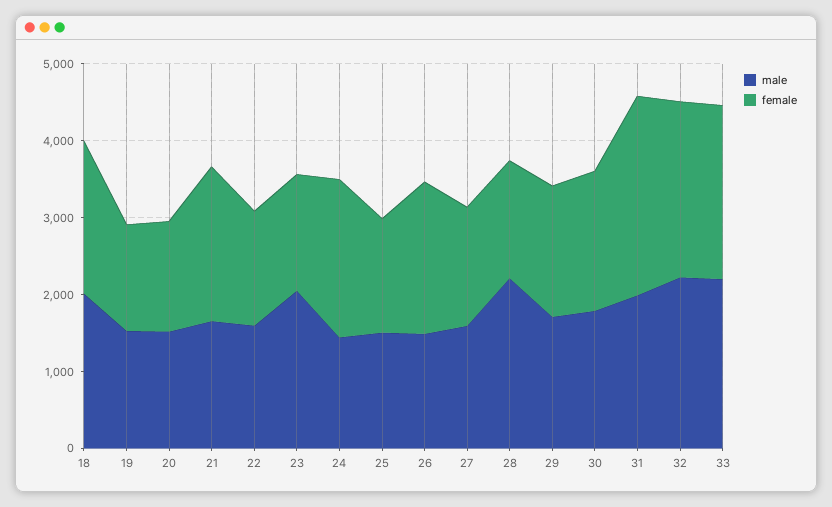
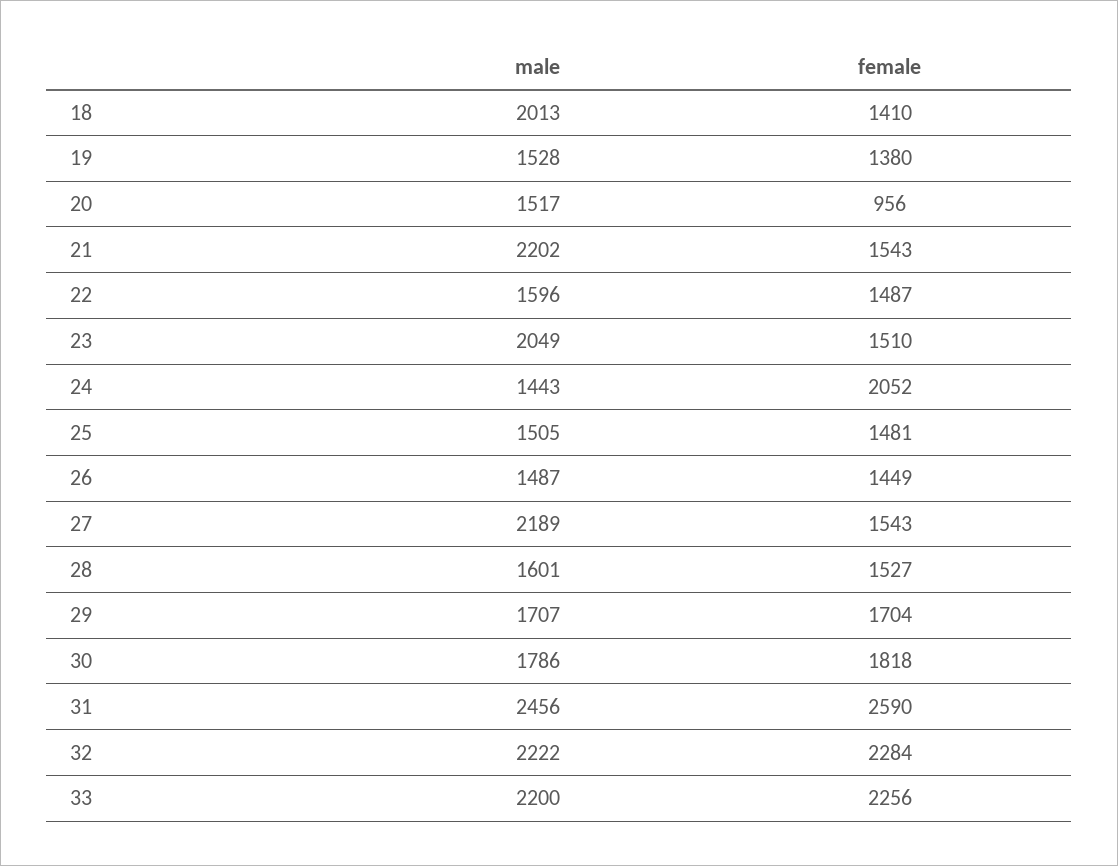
female, 18: 2000 -> 1410
female, 20: 1400 -> 956
male, 21: 1600 -> 2202
female, 21: 2000 -> 1543
female, 26: 2000 -> 1449
male, 27: 1600 -> 2189
male, 28: 2200 -> 1601
male, 31: 2000 -> 2456

